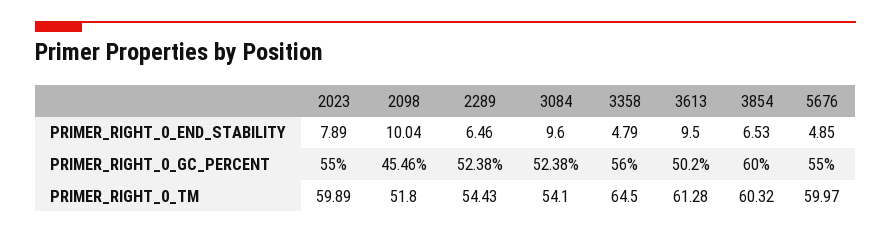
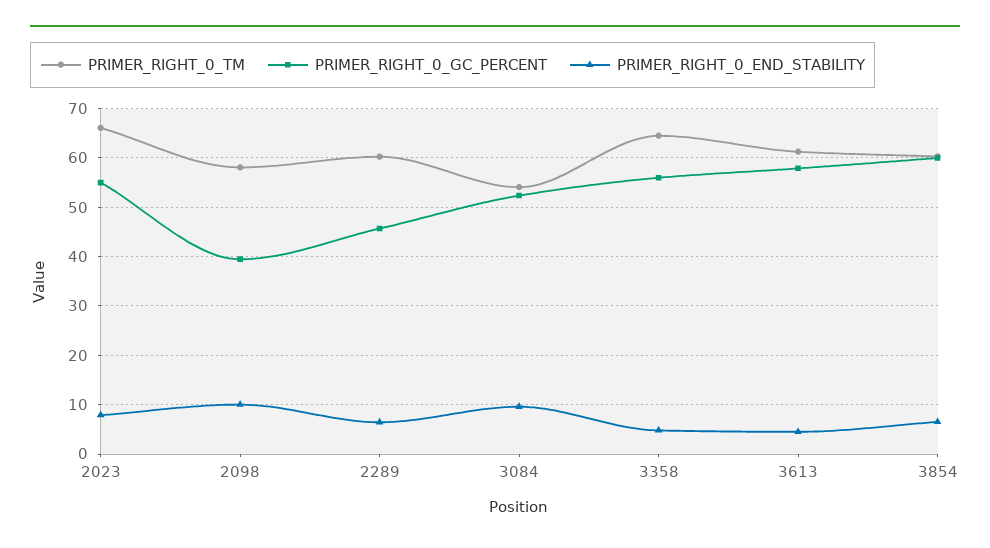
PRIMER_RIGHT_0_END_STABILITY, 3613: 9.5 -> 4
PRIMER_RIGHT_0_END_STABILITY, 5676: 4.85 -> none
PRIMER_RIGHT_0_GC_PERCENT, 2098: 45.46 -> 40
PRIMER_RIGHT_0_GC_PERCENT, 2289: 52.38 -> 46
PRIMER_RIGHT_0_GC_PERCENT, 3613: 50.2 -> 58
PRIMER_RIGHT_0_GC_PERCENT, 5676: 55 -> none
PRIMER_RIGHT_0_TM, 2023: 59.89 -> 66
PRIMER_RIGHT_0_TM, 2098: 51.8 -> 58
PRIMER_RIGHT_0_TM, 2289: 54.43 -> 60
PRIMER_RIGHT_0_TM, 5676: 59.97 -> none

